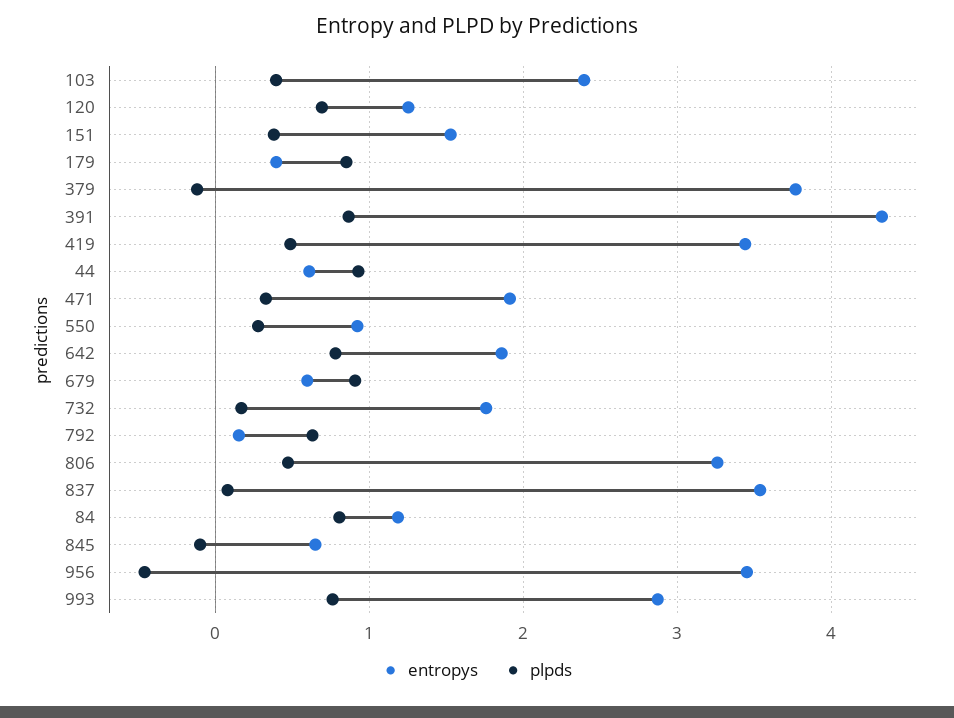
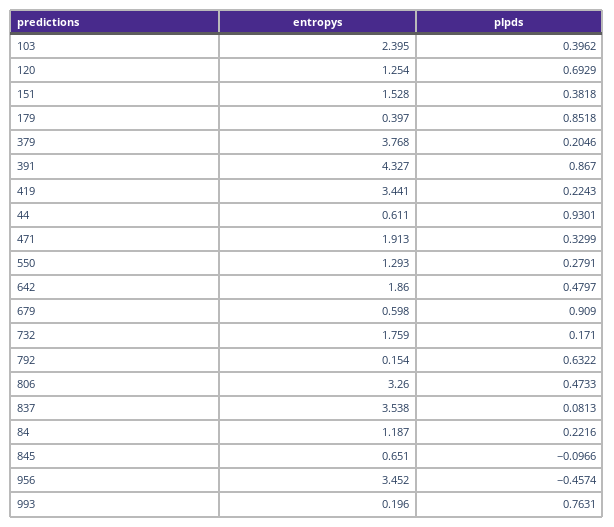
plpds, 379: -0.1 -> 0.2046
plpds, 419: 0.5 -> 0.2243
entropys, 550: 0.9 -> 1.293
plpds, 642: 0.8 -> 0.4797
plpds, 84: 0.8 -> 0.2216
entropys, 993: 2.9 -> 0.196

